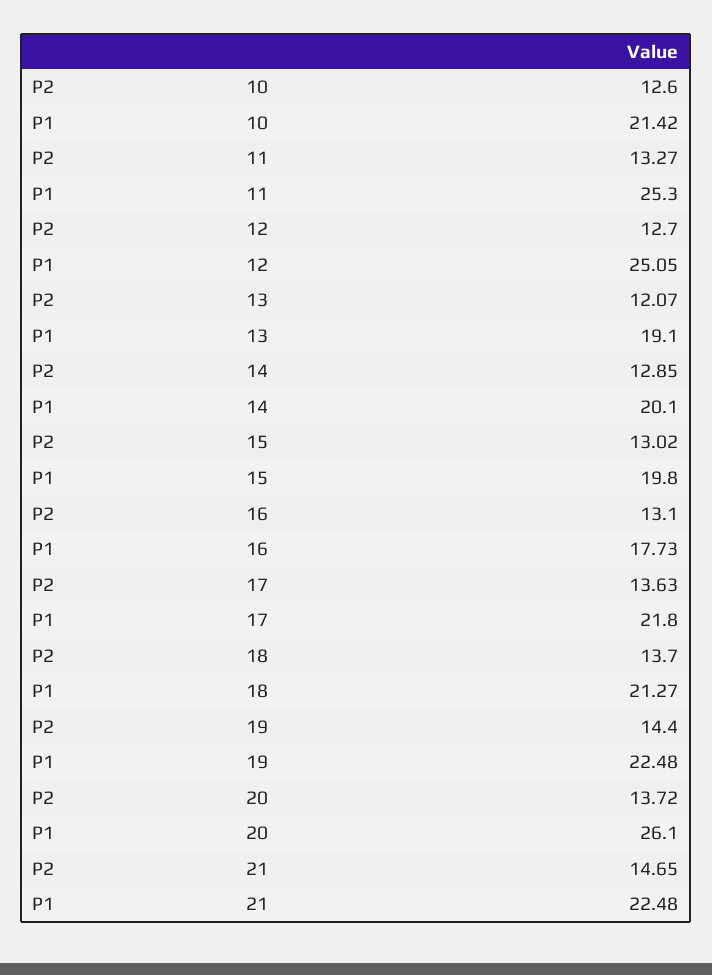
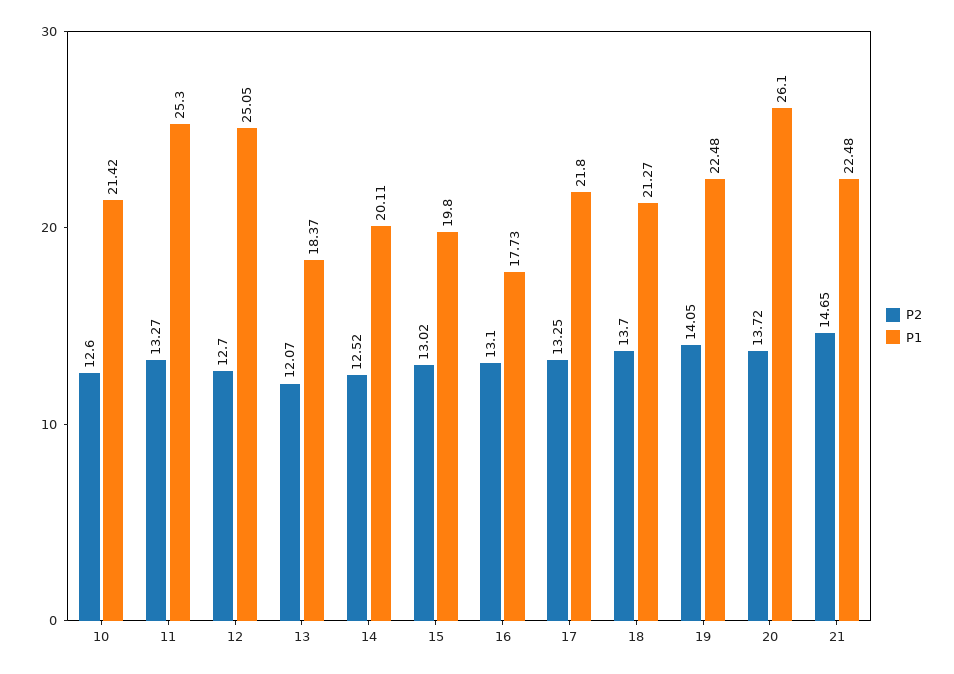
P1, 13: 19.1 -> 18.37
P2, 14: 12.85 -> 12.52
P1, 14: 20.1 -> 20.11
P2, 17: 13.63 -> 13.25
P2, 19: 14.4 -> 14.05

